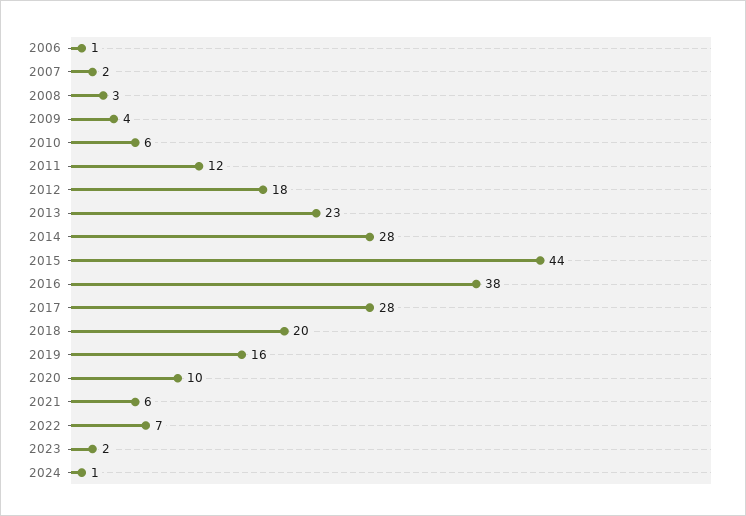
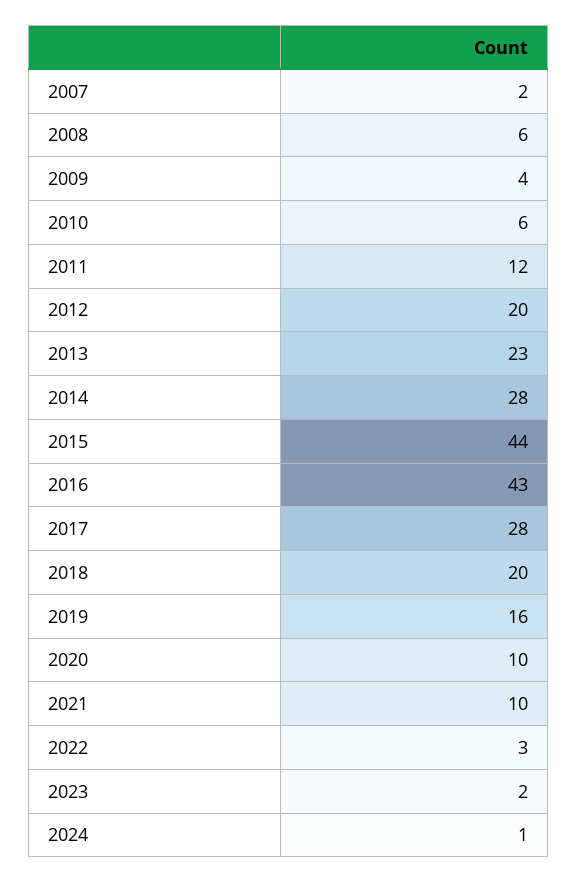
2006: 1 -> none
2008: 3 -> 6
2012: 18 -> 20
2016: 38 -> 43
2021: 6 -> 10
2022: 7 -> 3

